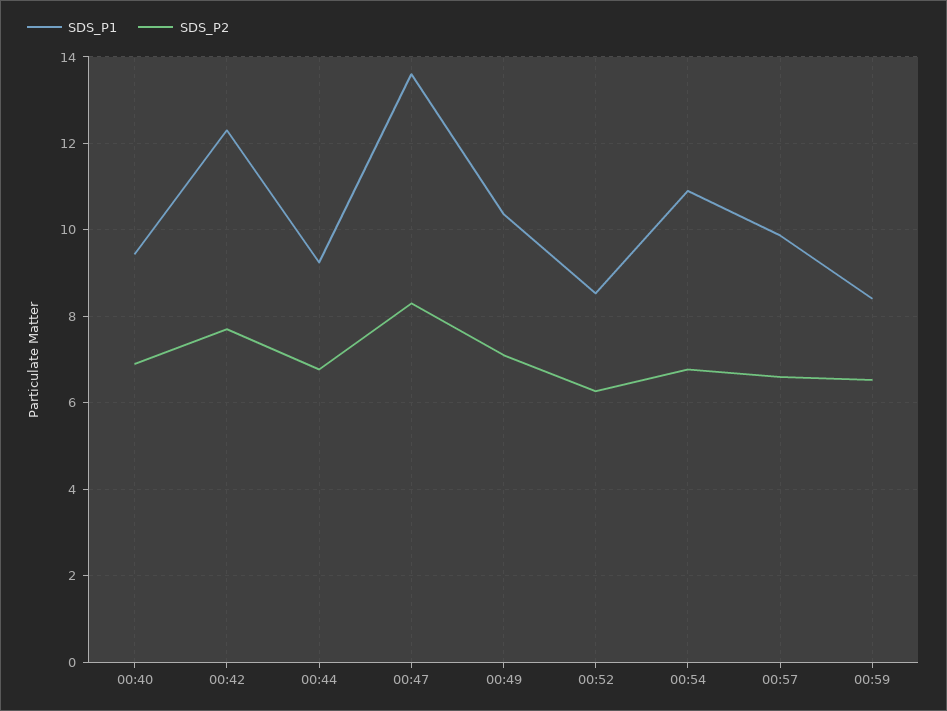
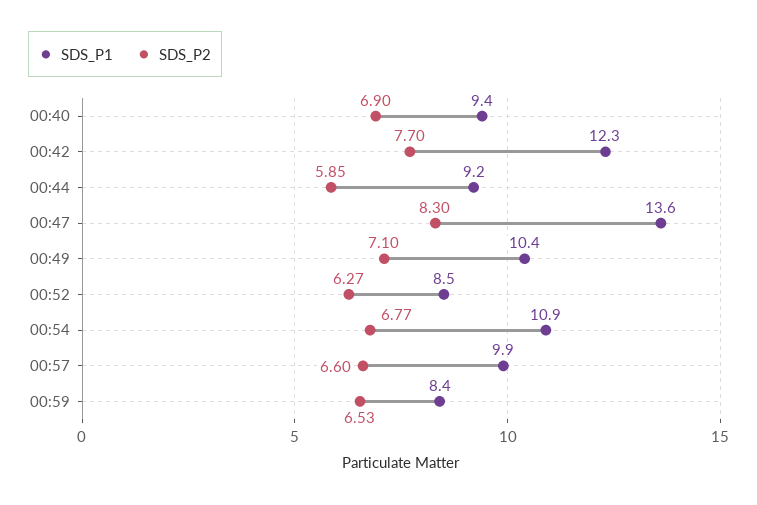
SDS_P2, 00:44: 6.8 -> 5.85

